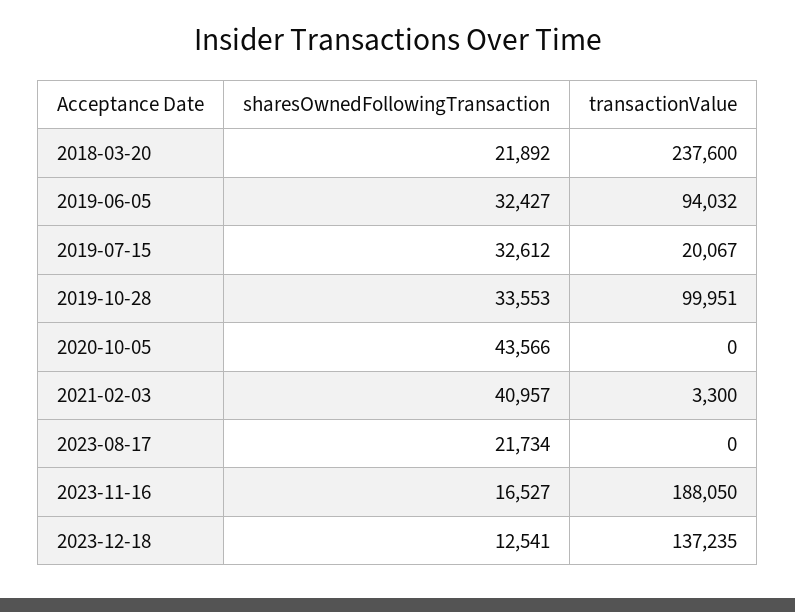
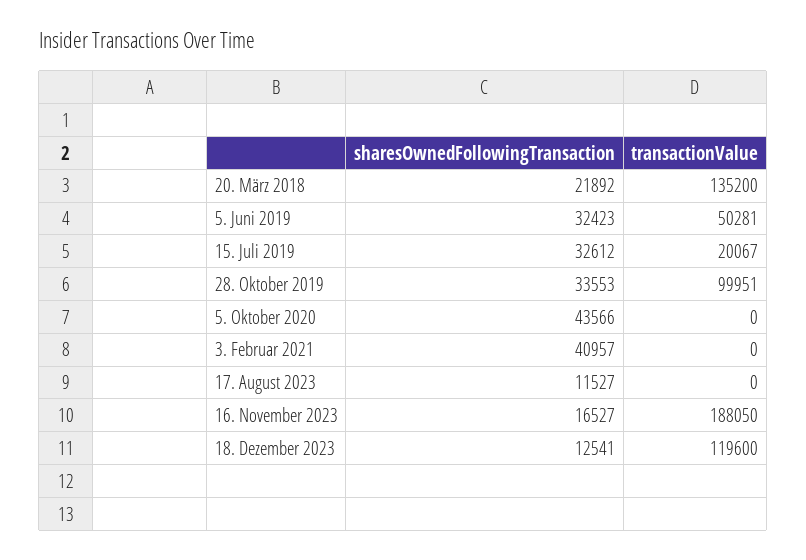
transactionValue, 2018-03-20: 237600 -> 135200
sharesOwnedFollowingTransaction, 2019-06-05: 32427 -> 32423
transactionValue, 2019-06-05: 94032 -> 50281
transactionValue, 2021-02-03: 3300 -> 0
sharesOwnedFollowingTransaction, 2023-08-17: 21734 -> 11527
transactionValue, 2023-12-18: 137235 -> 119600

